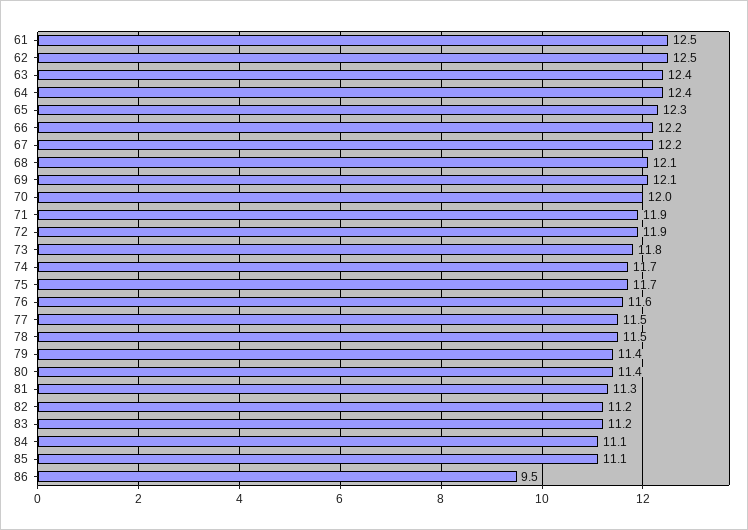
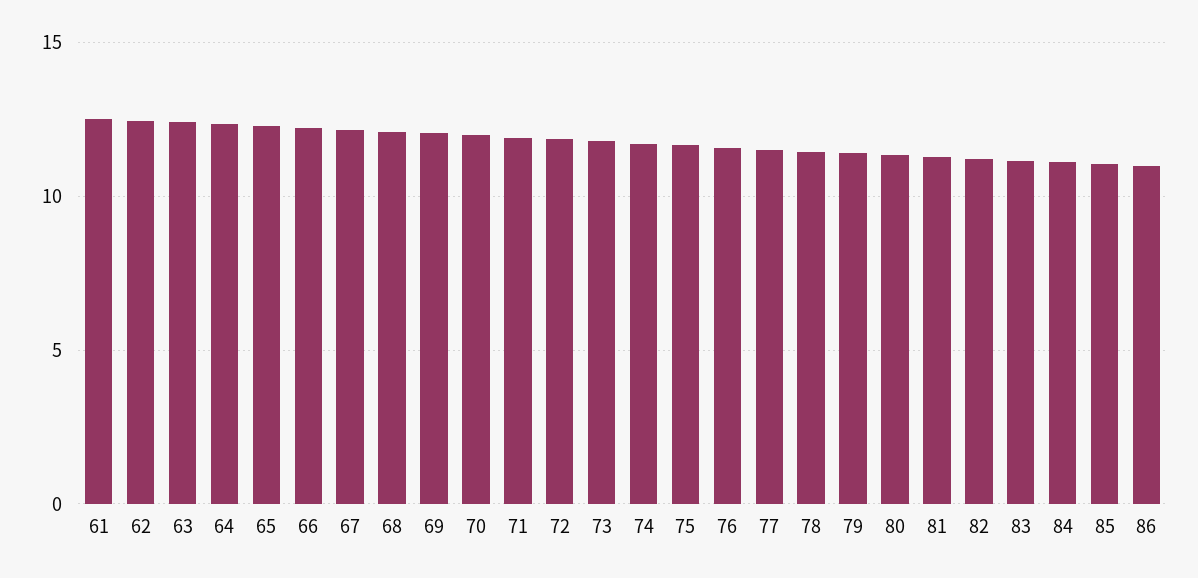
86: 9.5 -> 11

